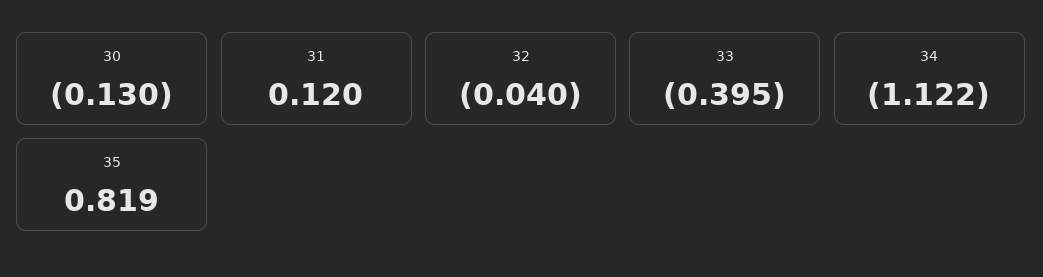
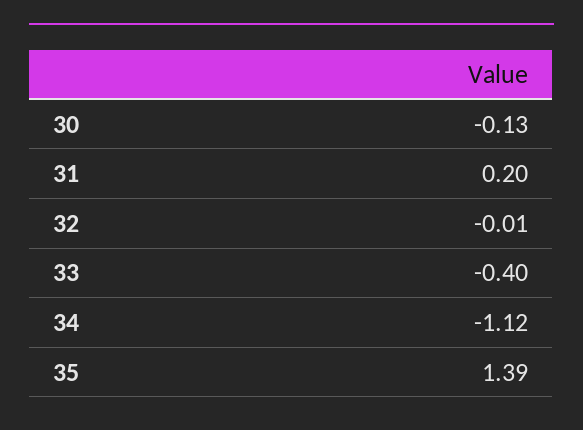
31: 0.12 -> 0.2
32: -0.04 -> -0.01
35: 0.819 -> 1.39

